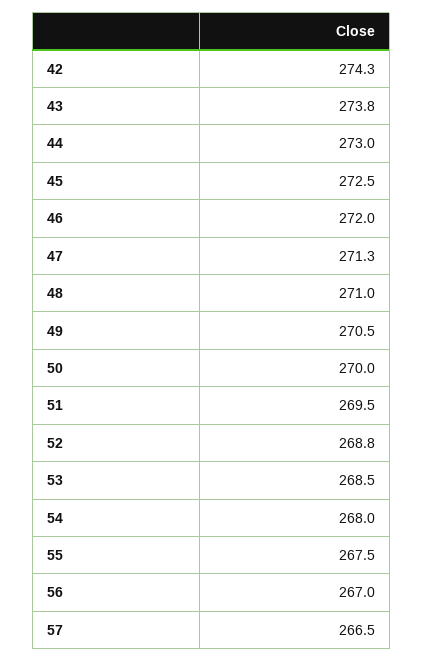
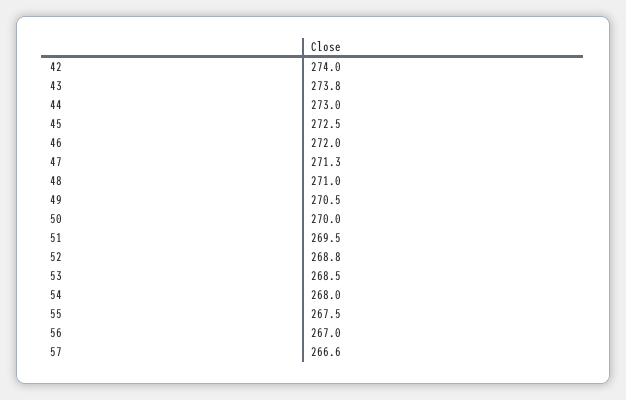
42: 274.3 -> 274
57: 266.5 -> 266.6

